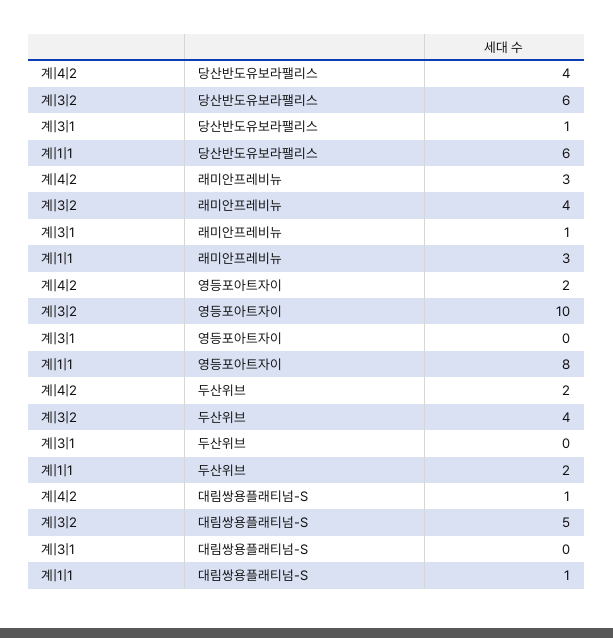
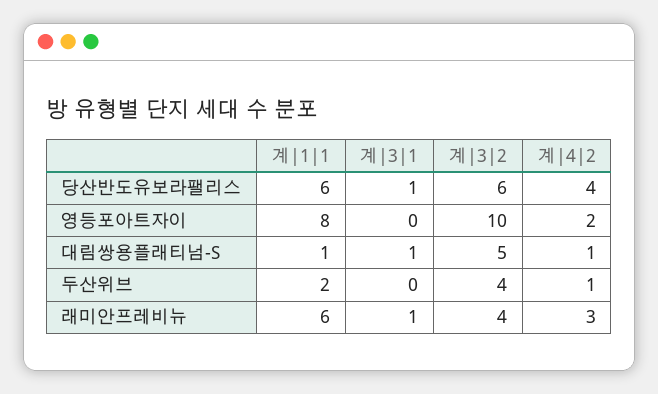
계|1|1, 래미안프레비뉴: 3 -> 6
계|4|2, 두산위브: 2 -> 1
계|3|1, 대림쌍용플래티넘-S: 0 -> 1

